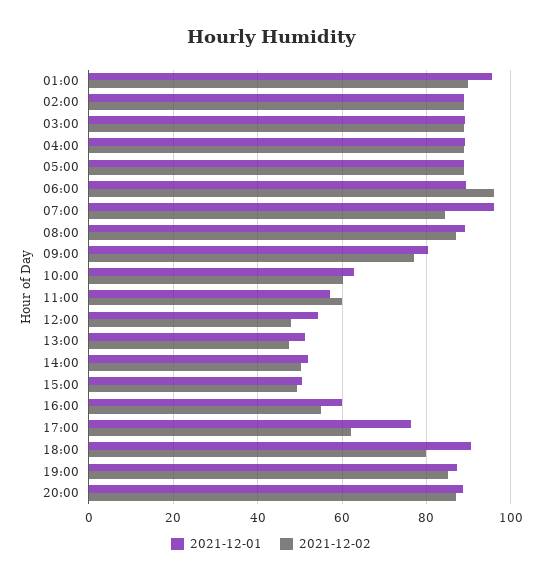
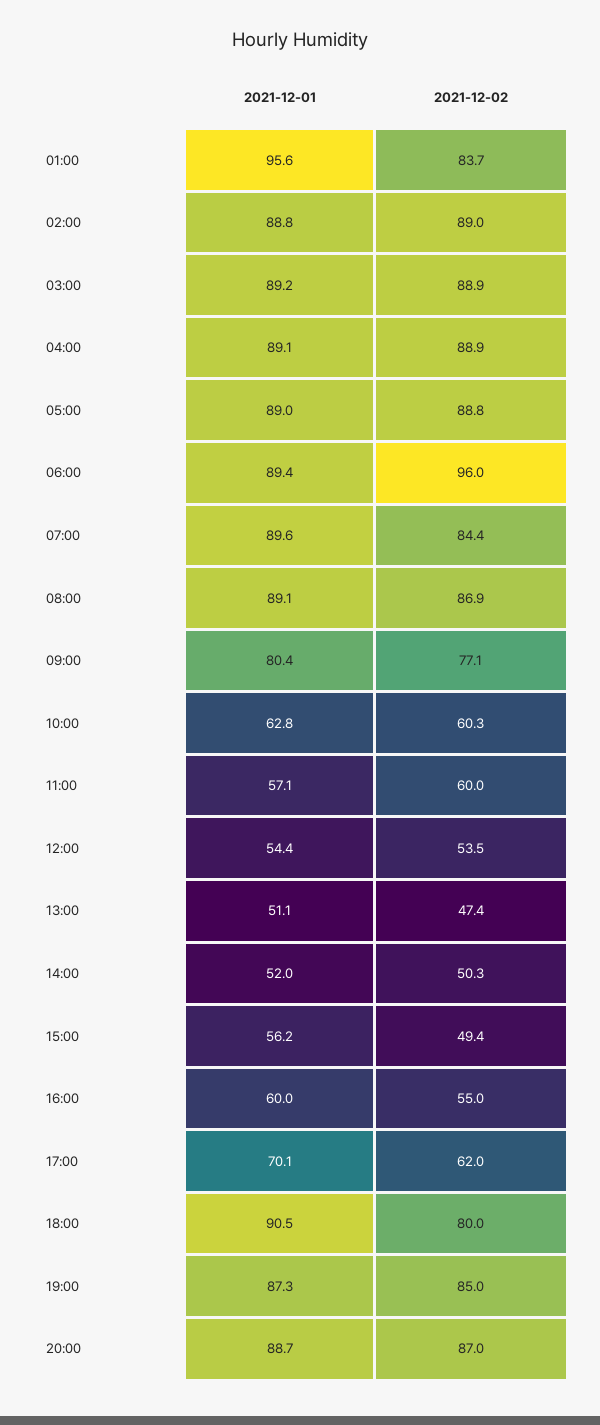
2021-12-02, 01:00: 90 -> 83.7
2021-12-01, 07:00: 96 -> 89.6
2021-12-02, 12:00: 48 -> 53.5
2021-12-01, 15:00: 50 -> 56.2
2021-12-01, 17:00: 76 -> 70.1

